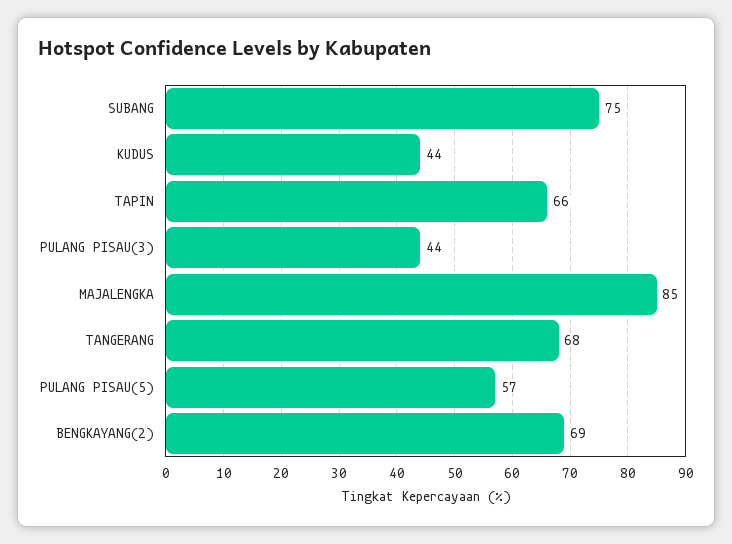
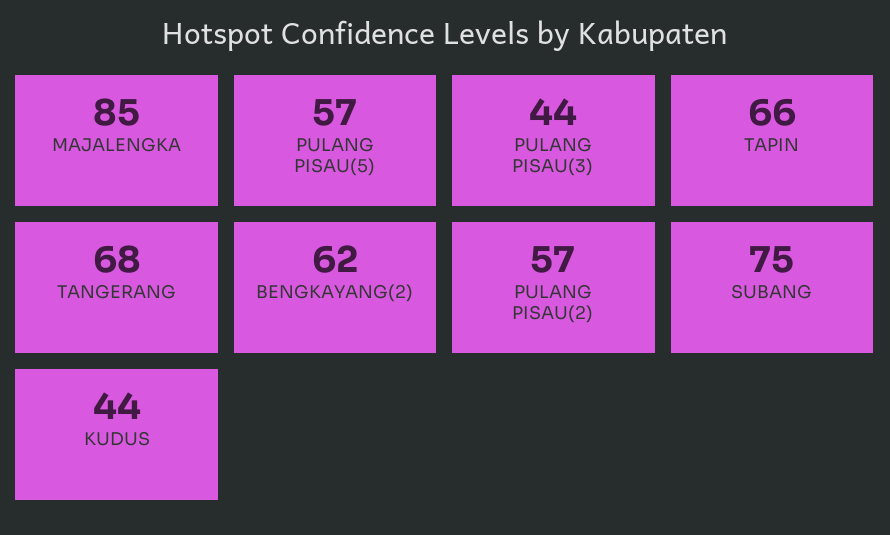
BENGKAYANG(2): 69 -> 62
PULANG PISAU(2): none -> 57

